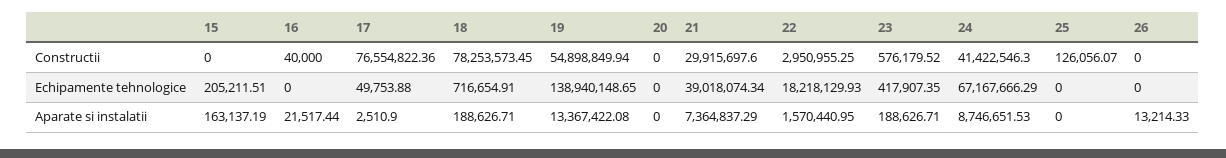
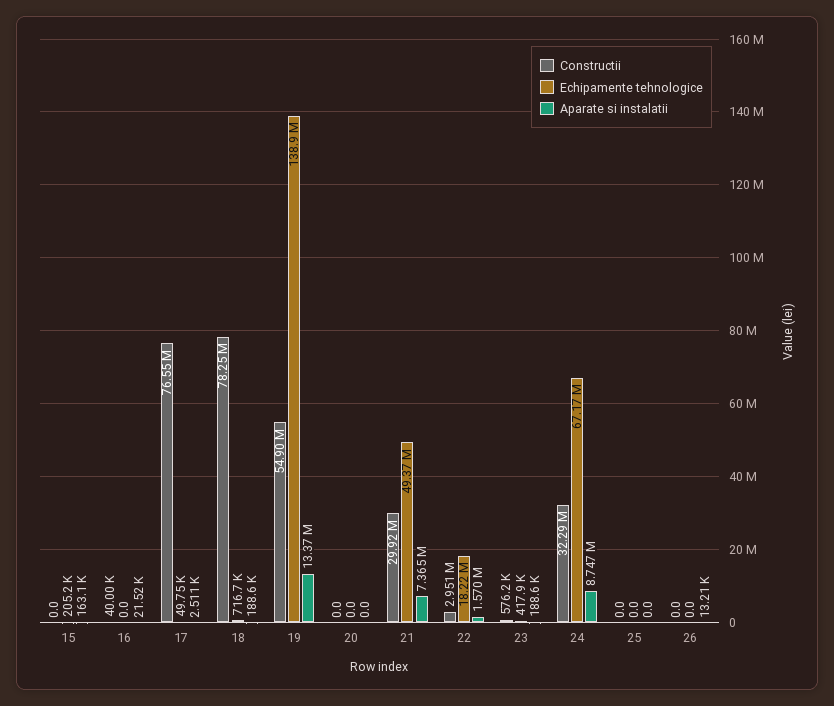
Constructii, 24: 41422546.3 -> 32290000
Constructii, 25: 126056.07 -> 0
Echipamente tehnologice, 21: 39018074.34 -> 49370000

